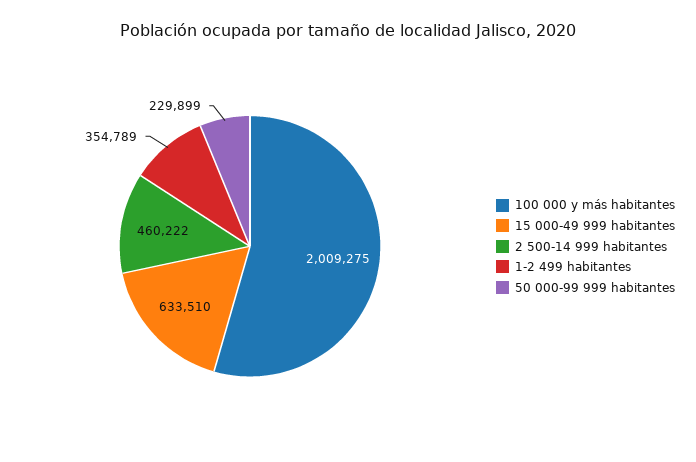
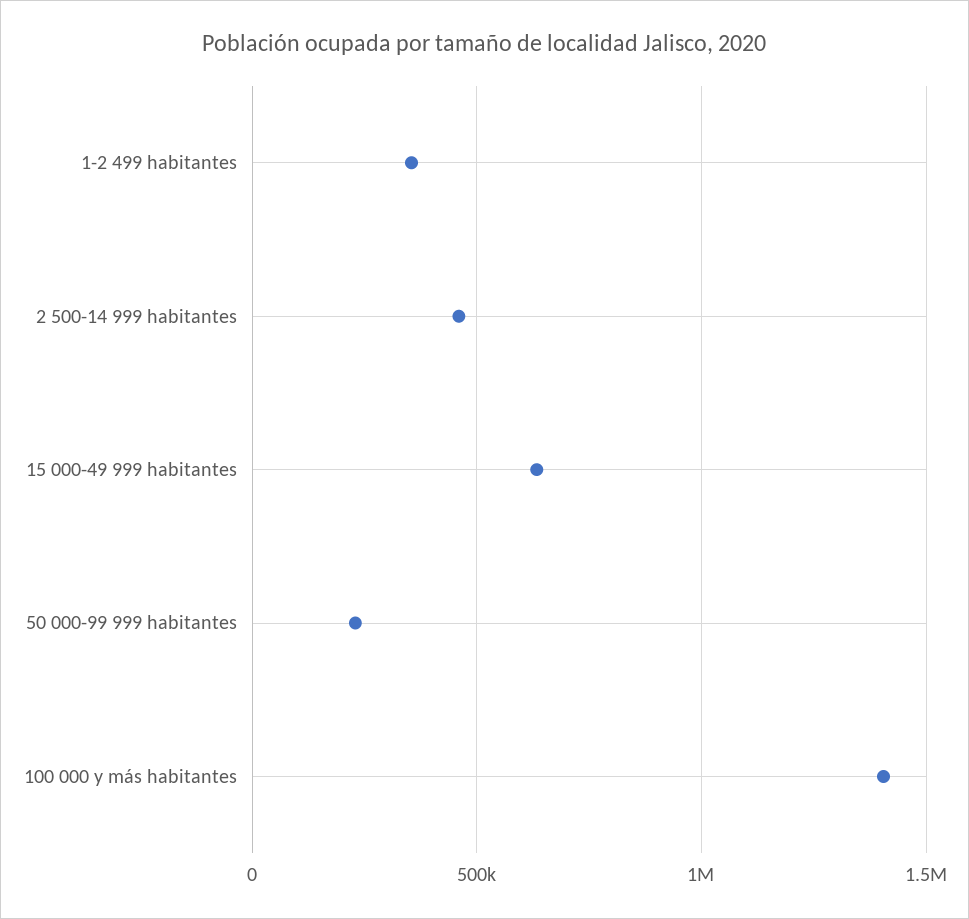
100 000 y más habitantes: 2009275 -> 1400000

